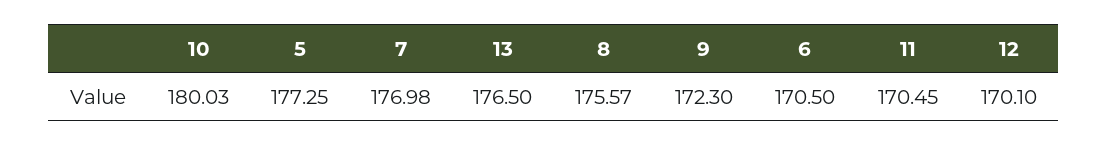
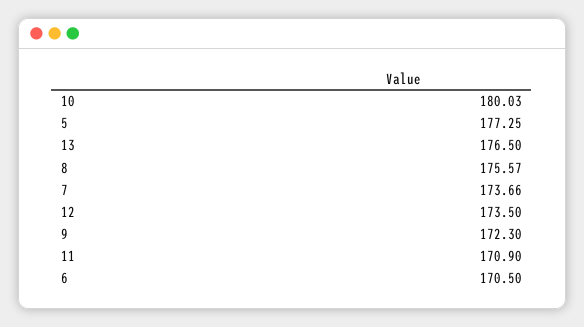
7: 176.98 -> 173.66
11: 170.45 -> 170.9
12: 170.1 -> 173.5

